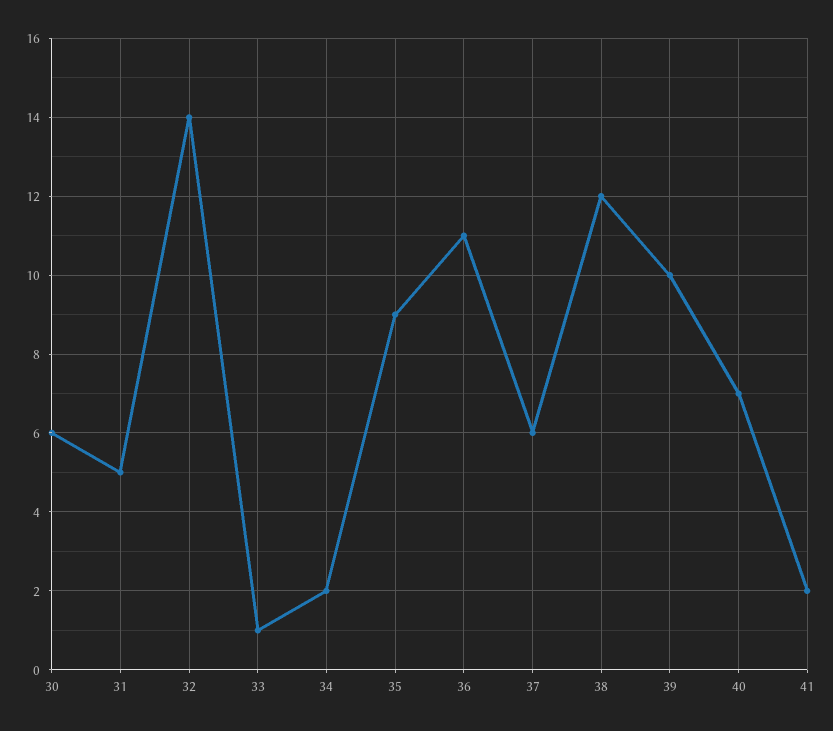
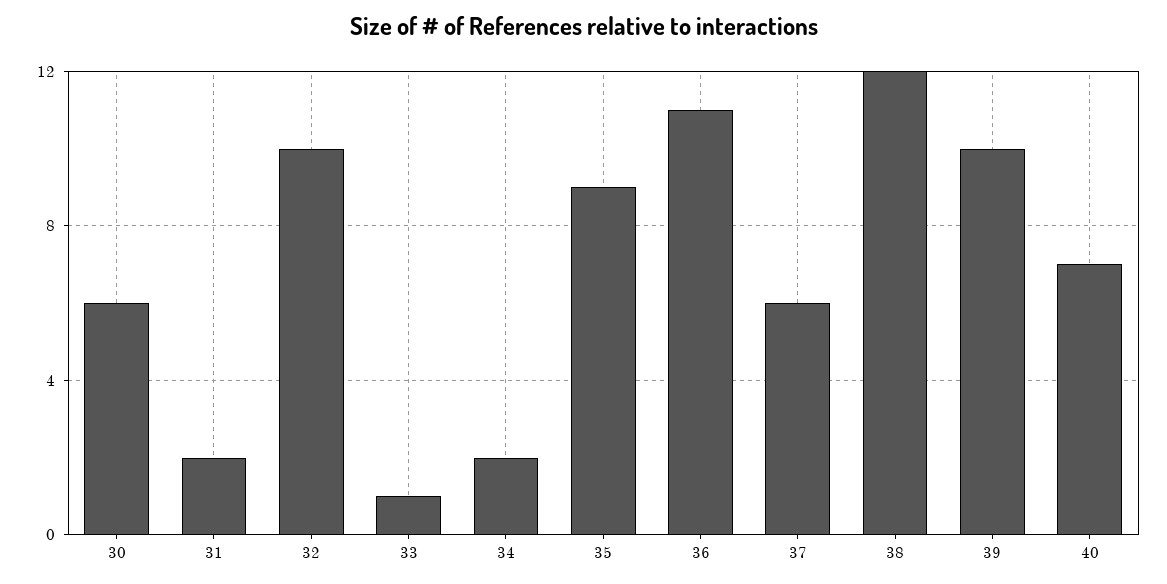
31: 5 -> 2
32: 14 -> 10
41: 2 -> none

